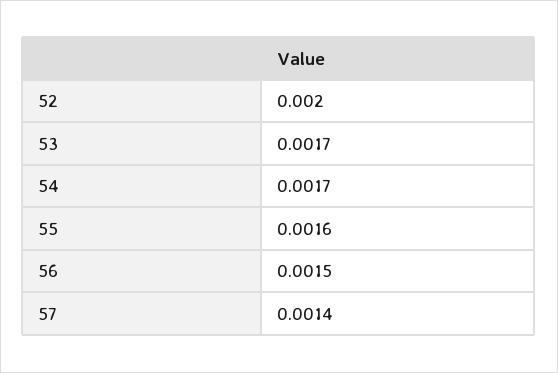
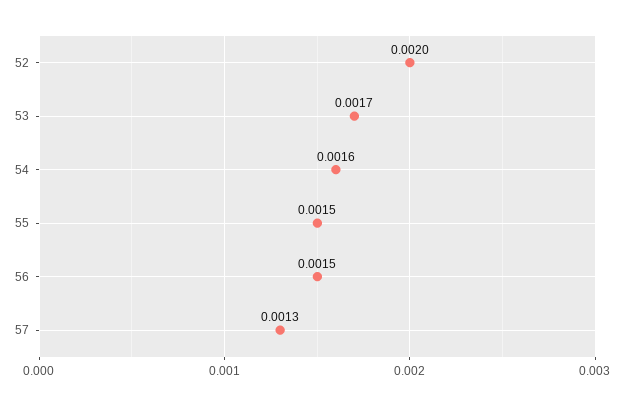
54: 0.0017 -> 0.0016
55: 0.0016 -> 0.0015
57: 0.0014 -> 0.0013

